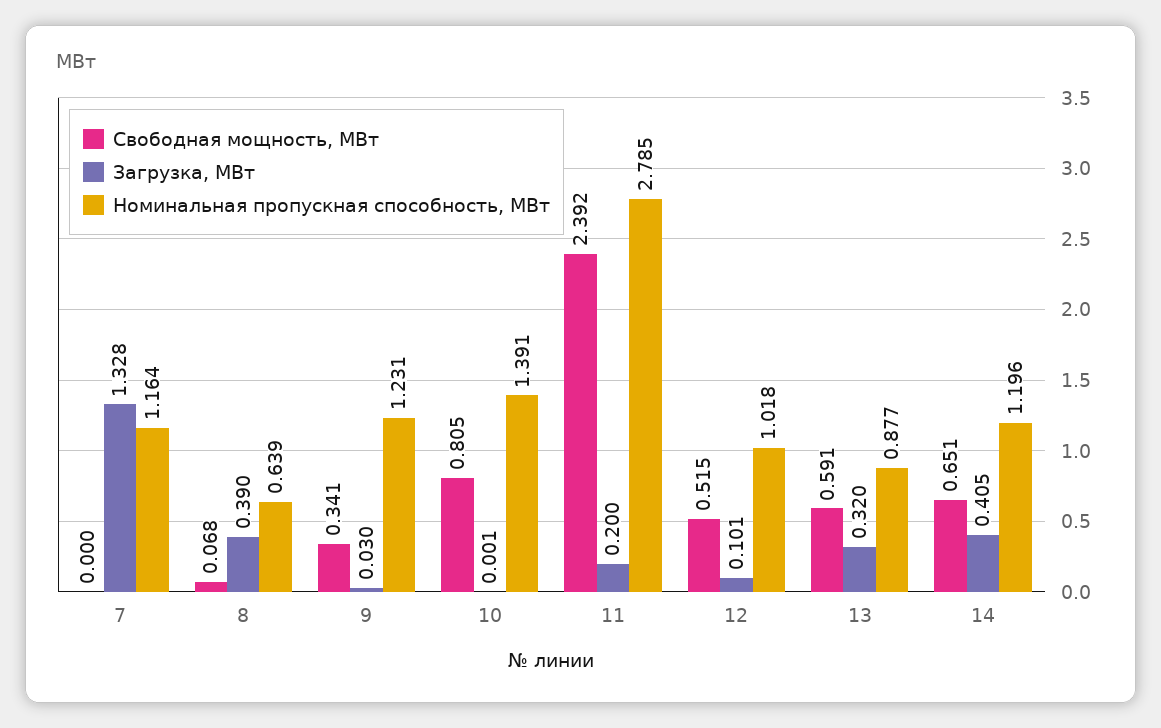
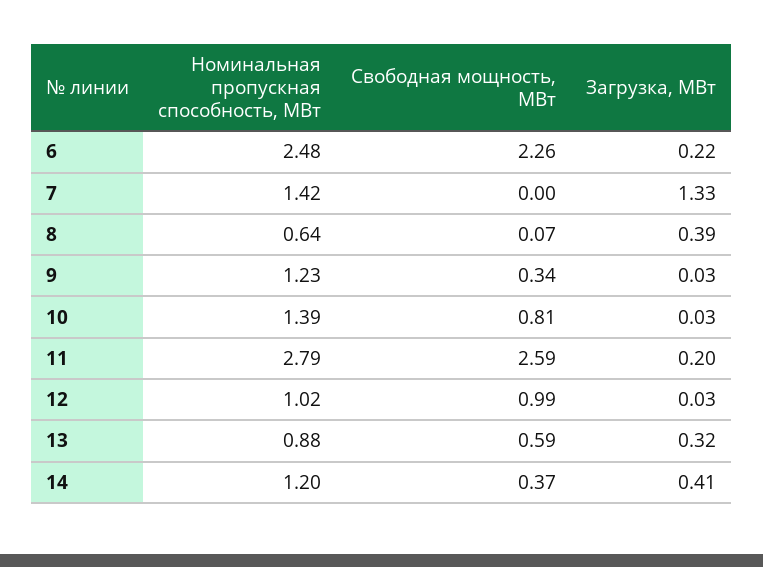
Номинальная пропускная способность, МВт, 7: 1.164 -> 1.42
Загрузка, МВт, 10: 0.001 -> 0.03
Свободная мощность, МВт, 11: 2.392 -> 2.59
Свободная мощность, МВт, 12: 0.515 -> 0.99
Загрузка, МВт, 12: 0.101 -> 0.03
Свободная мощность, МВт, 14: 0.651 -> 0.37
Номинальная пропускная способность, МВт, 6: none -> 2.48
Свободная мощность, МВт, 6: none -> 2.26
Загрузка, МВт, 6: none -> 0.22

